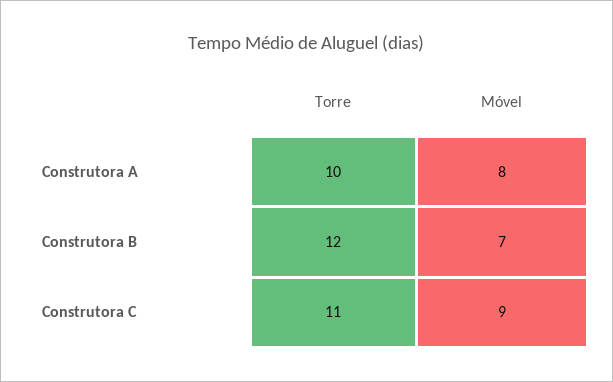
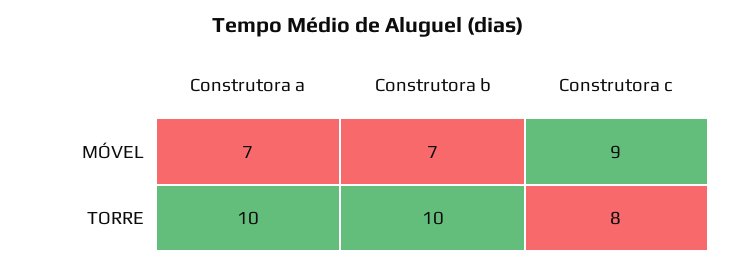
Móvel, Construtora A: 8 -> 7
Torre, Construtora B: 12 -> 10
Torre, Construtora C: 11 -> 8

